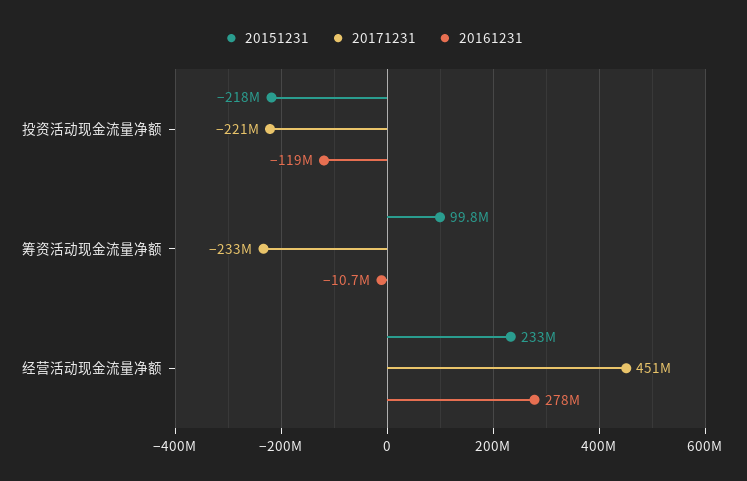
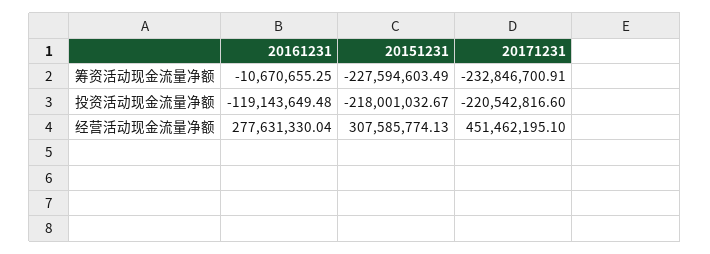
20151231, 筹资活动现金流量净额: 99800000 -> -227594603.49
20151231, 经营活动现金流量净额: 233000000 -> 307585774.13

